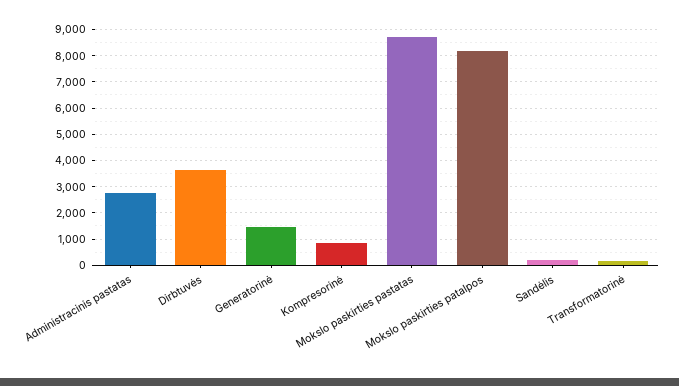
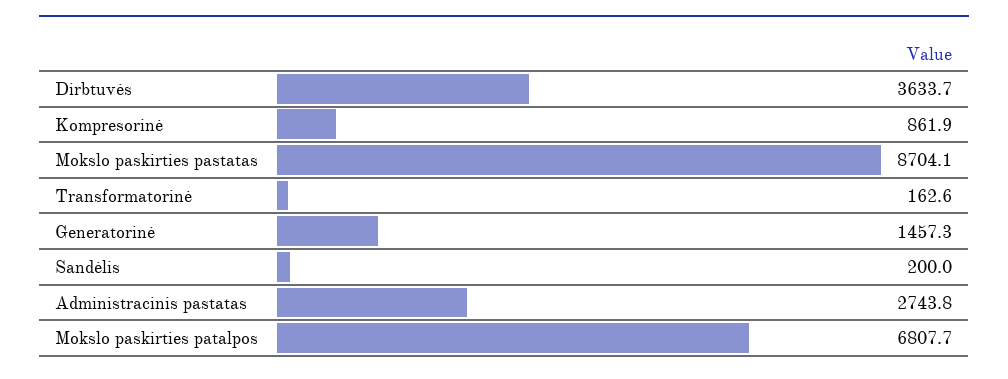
Mokslo paskirties patalpos: 8250 -> 6807.7

